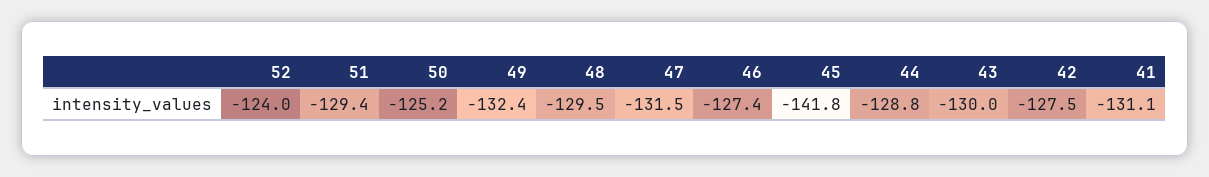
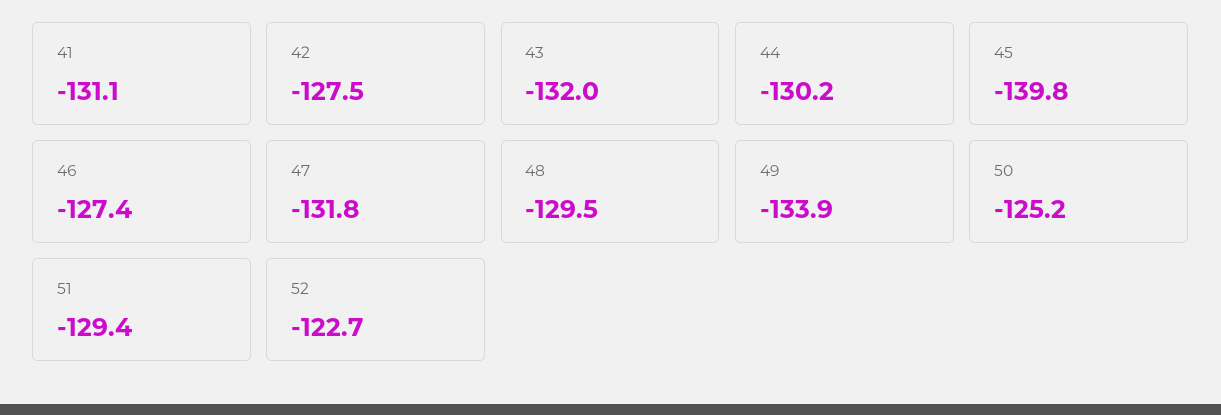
52: -124 -> -122.7
49: -132.4 -> -133.9
47: -131.5 -> -131.8
45: -141.8 -> -139.8
44: -128.8 -> -130.2
43: -130 -> -132

